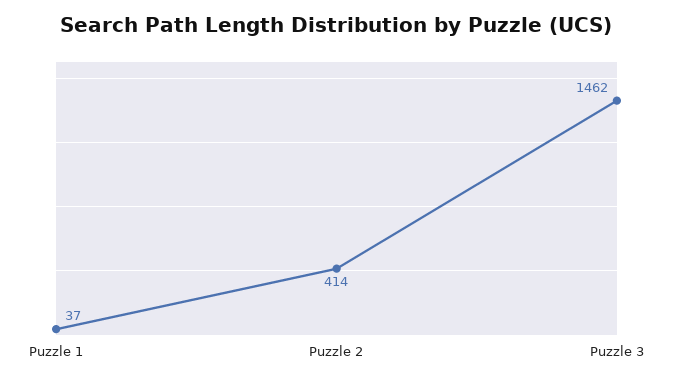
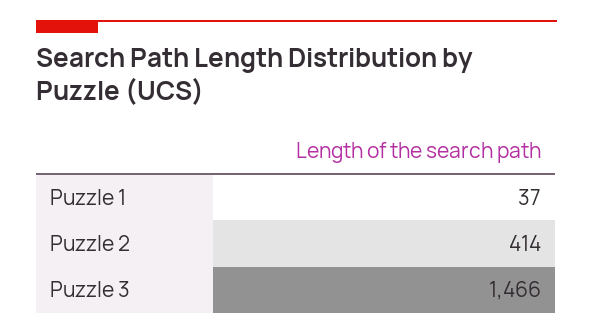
Puzzle 3: 1462 -> 1466

